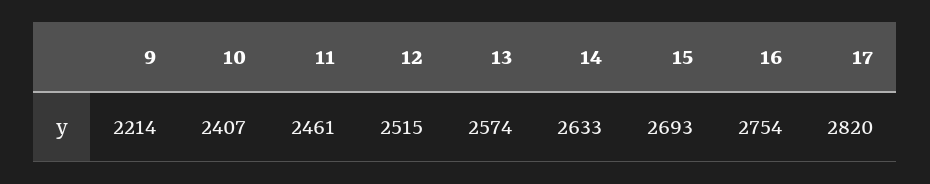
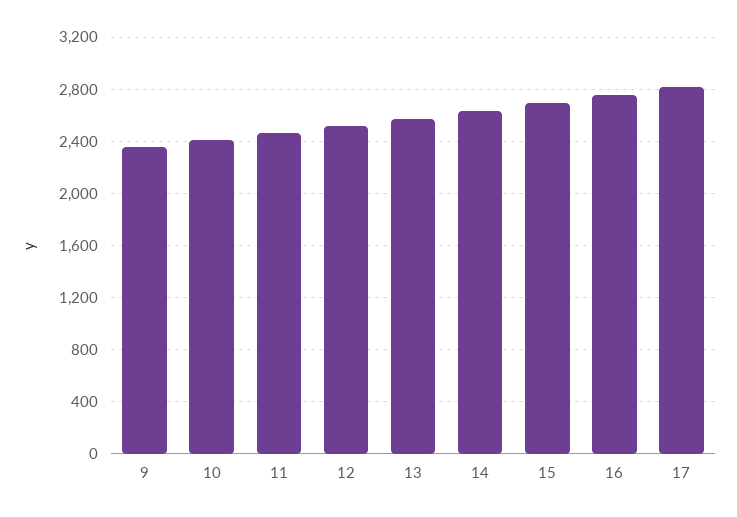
9: 2214 -> 2350

